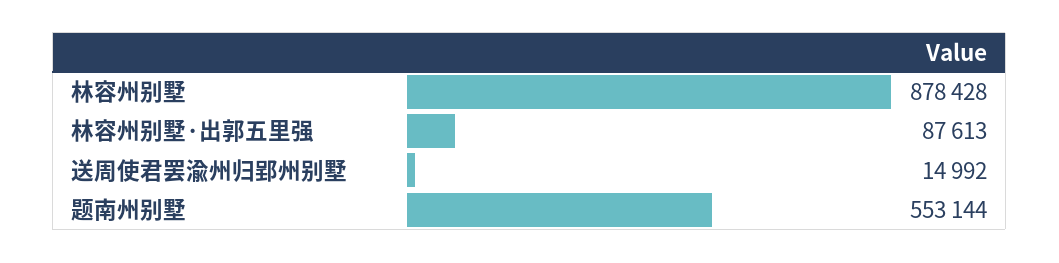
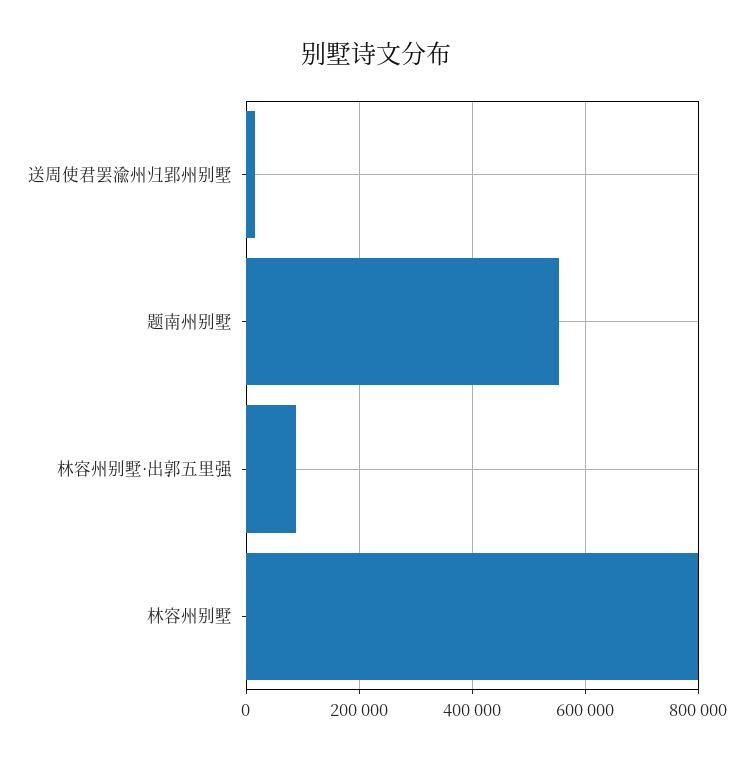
林容州别墅: 878428 -> 800000

